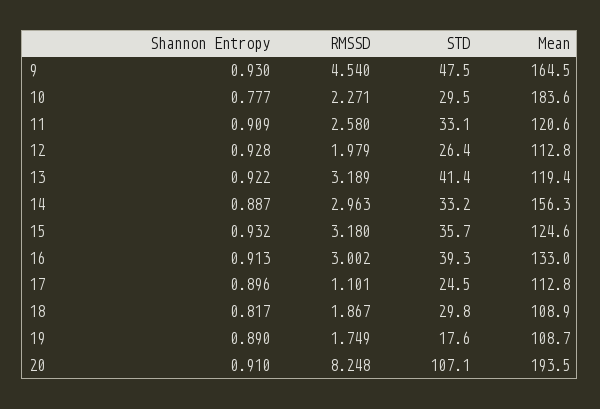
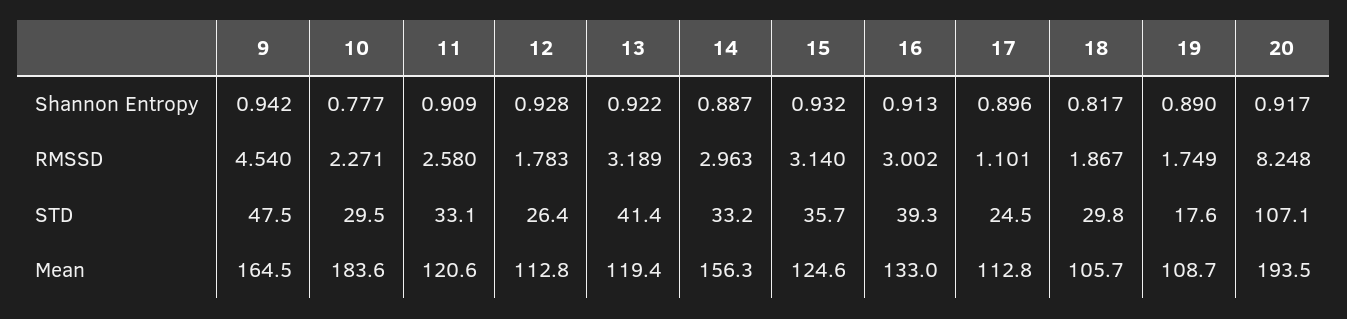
Shannon Entropy, 9: 0.93 -> 0.942
RMSSD, 12: 1.979 -> 1.783
RMSSD, 15: 3.18 -> 3.14
Mean, 18: 108.9 -> 105.7
Shannon Entropy, 20: 0.91 -> 0.917

